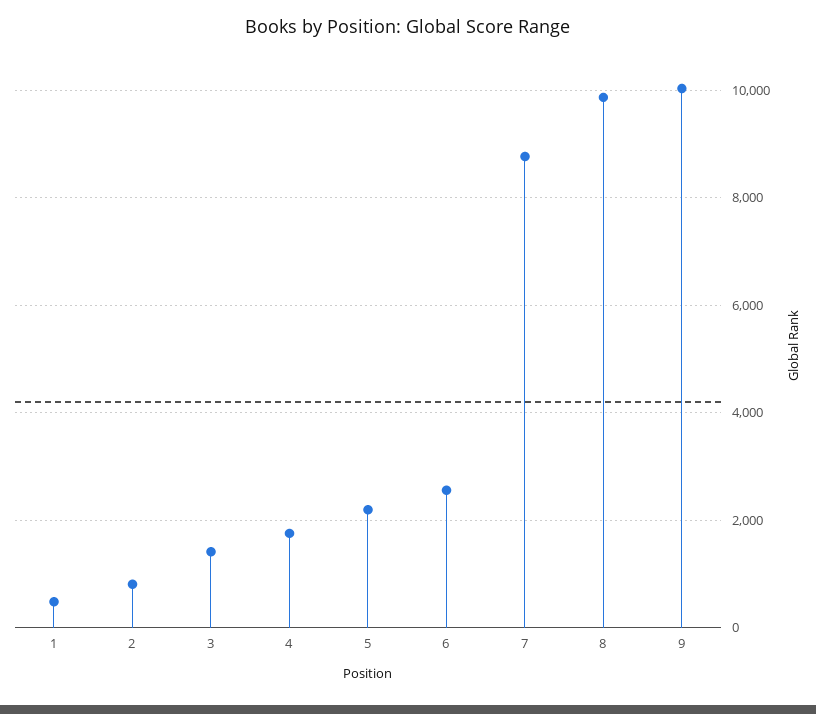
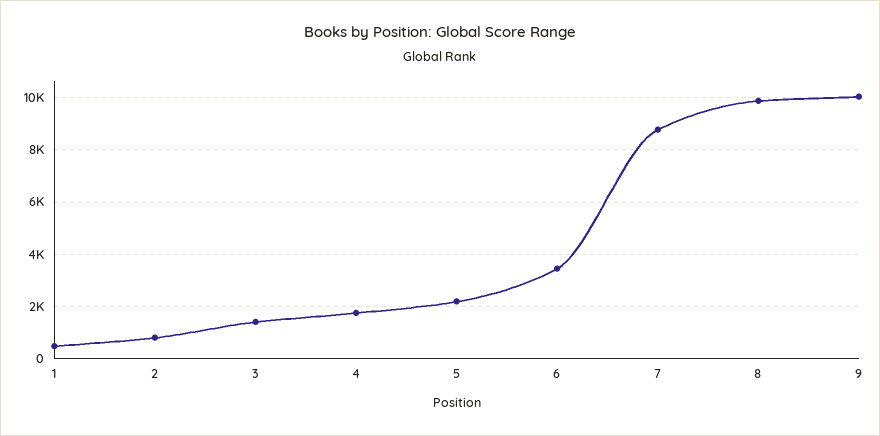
6: 2600 -> 3500

